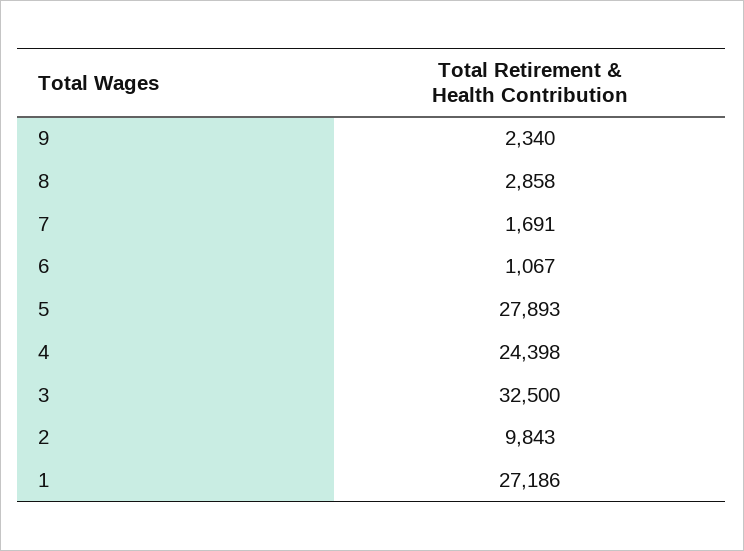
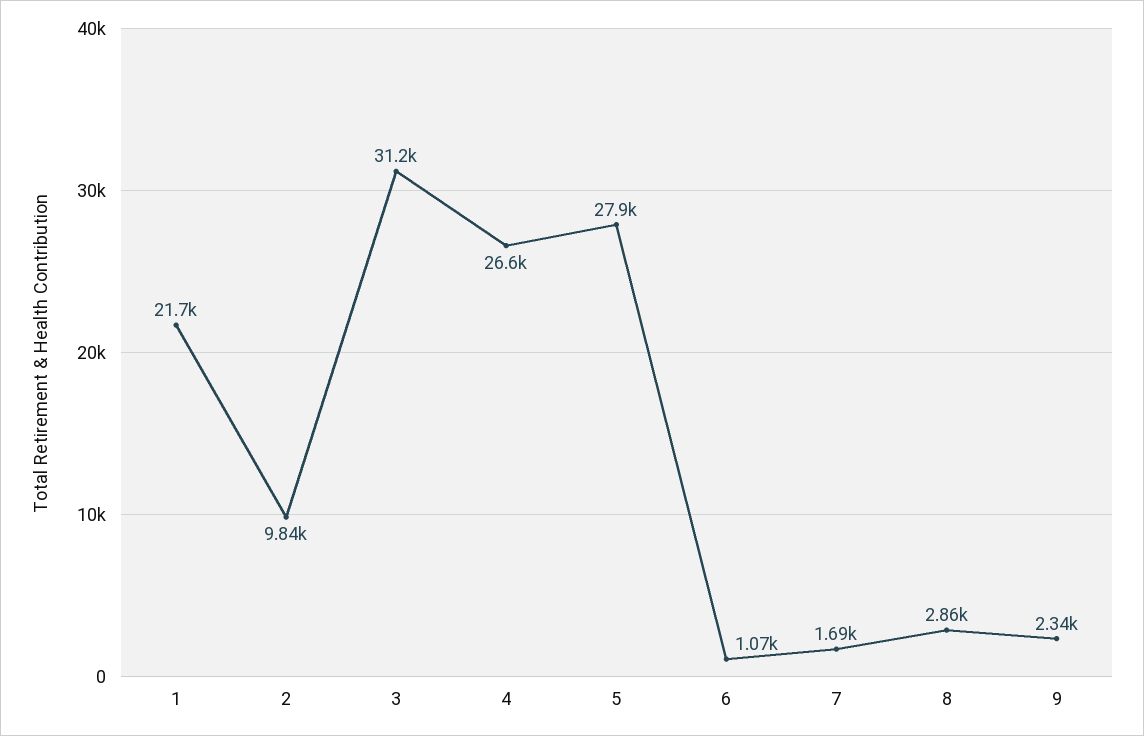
4: 24398 -> 26600
3: 32500 -> 31200
1: 27186 -> 21700

